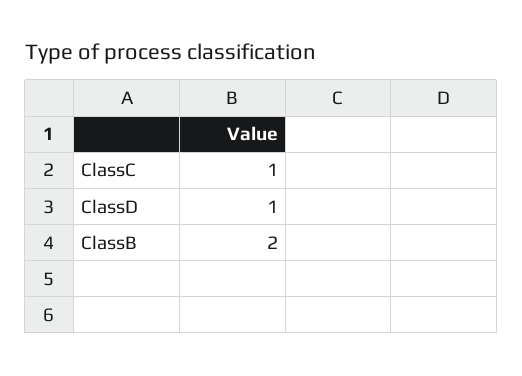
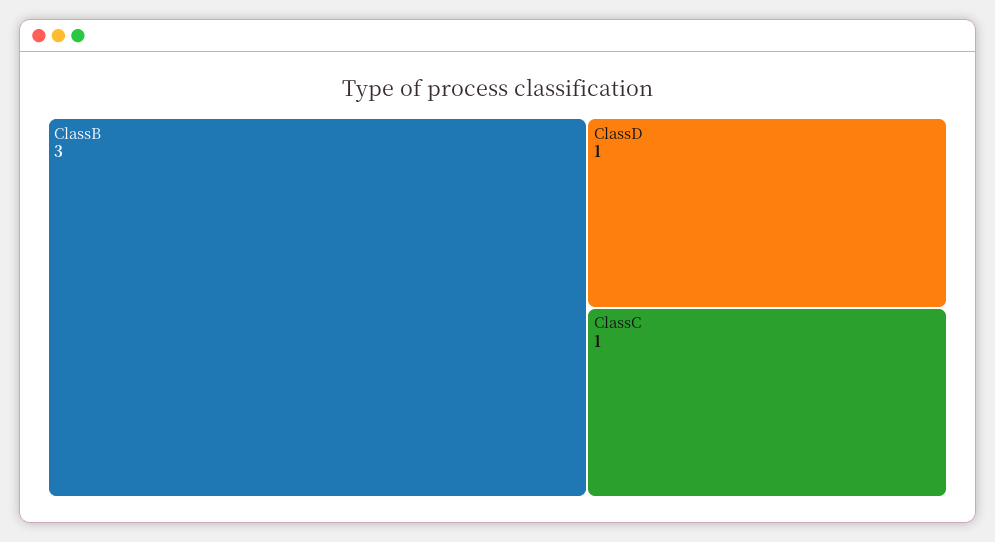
ClassB: 2 -> 3

